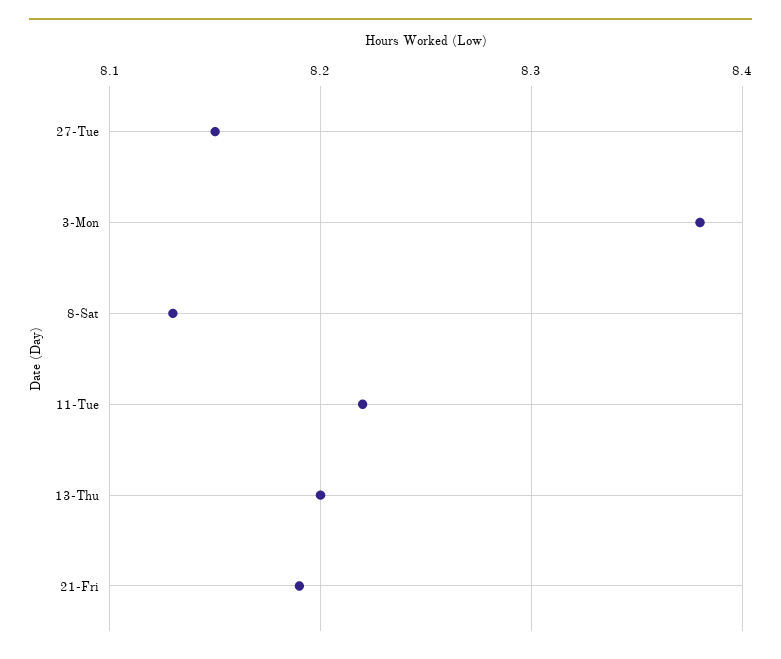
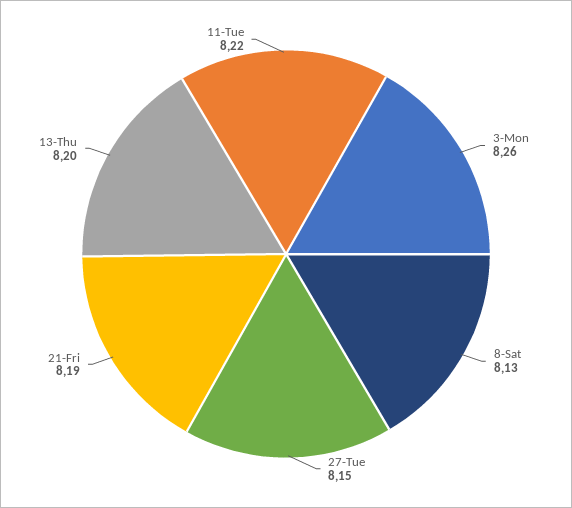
3-Mon: 8.38 -> 8.26

